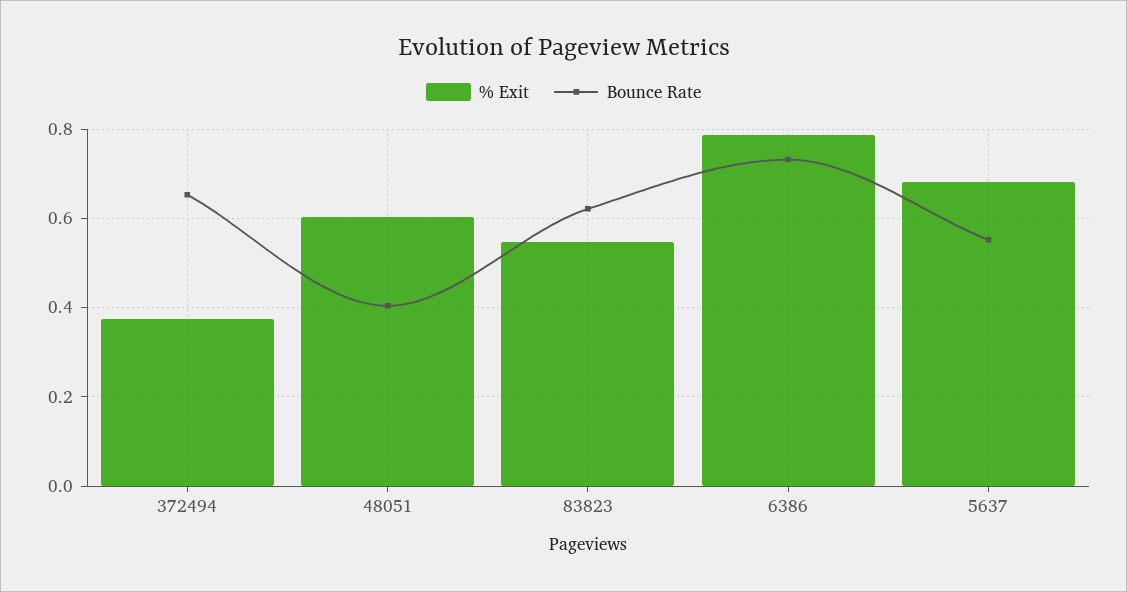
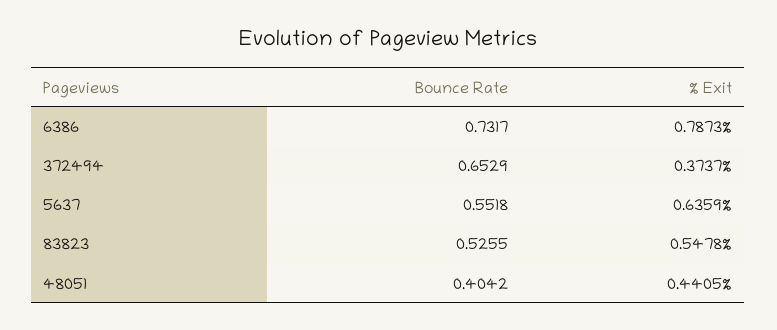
% Exit, 48051: 0.6 -> 0.4405
Bounce Rate, 83823: 0.62 -> 0.5255
% Exit, 5637: 0.68 -> 0.6359

